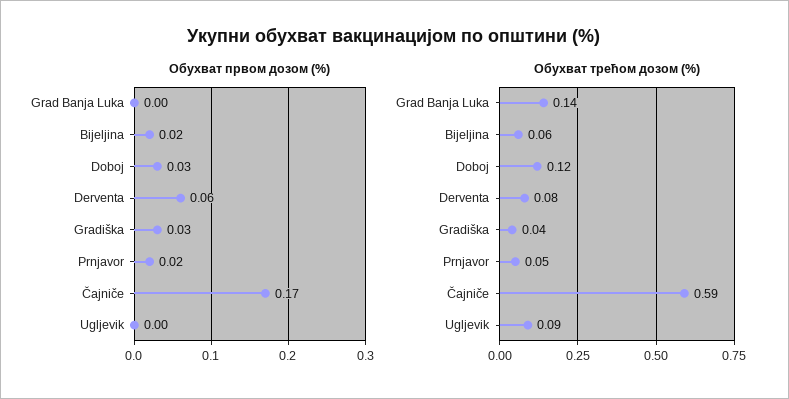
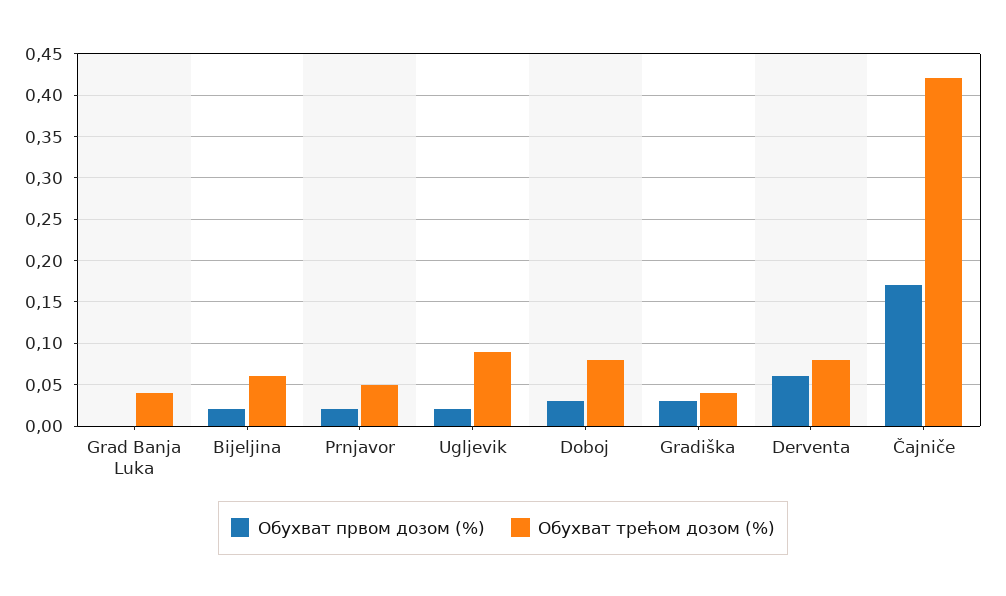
Обухват првом дозом (%), Ugljevik: 0 -> 0.02
Обухват трећом дозом (%), Grad Banja Luka: 0.14 -> 0.04
Обухват трећом дозом (%), Doboj: 0.12 -> 0.08
Обухват трећом дозом (%), Čajniče: 0.59 -> 0.42

